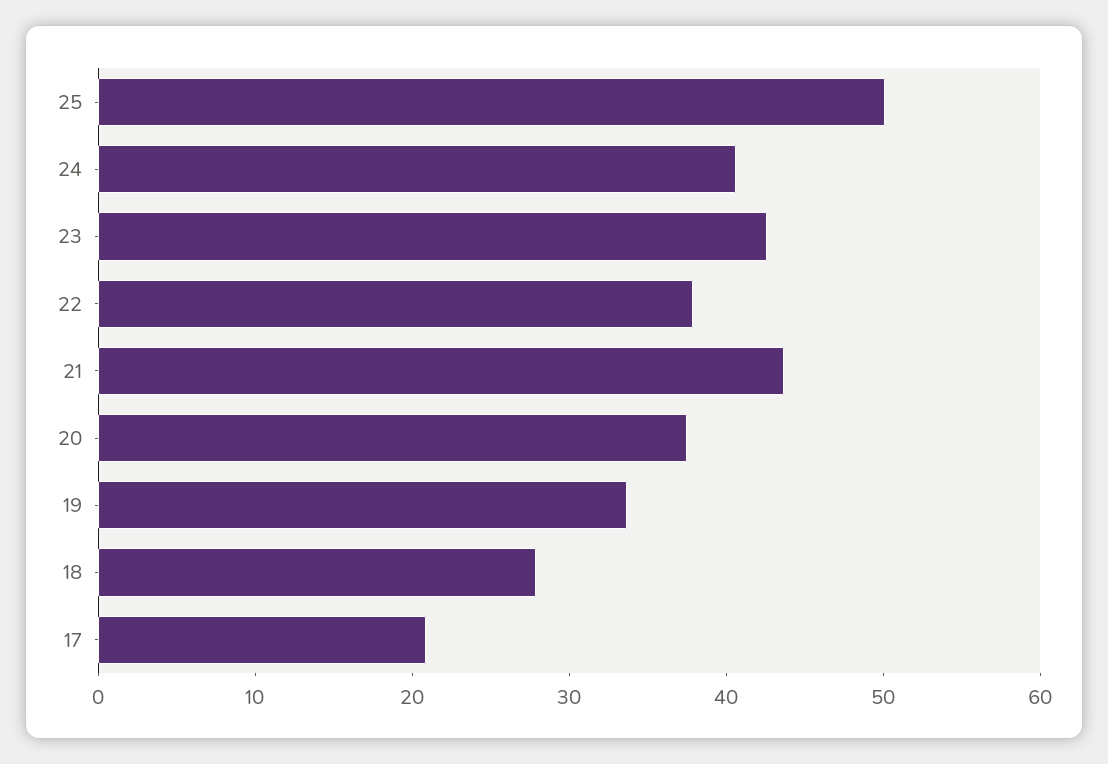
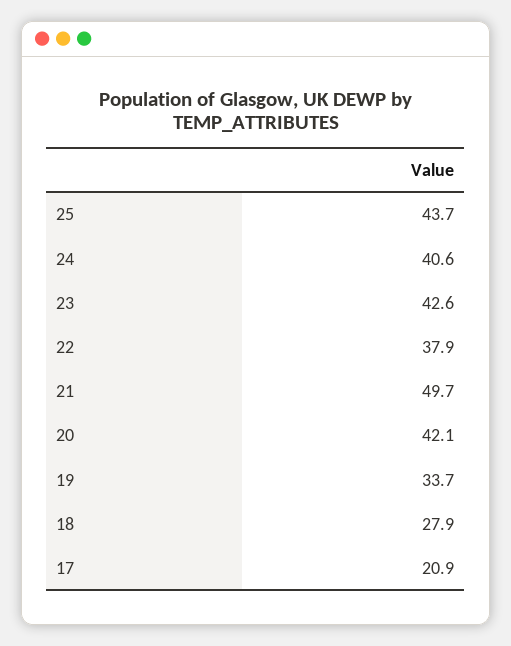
25: 50 -> 43.7
21: 44 -> 49.7
20: 38 -> 42.1

